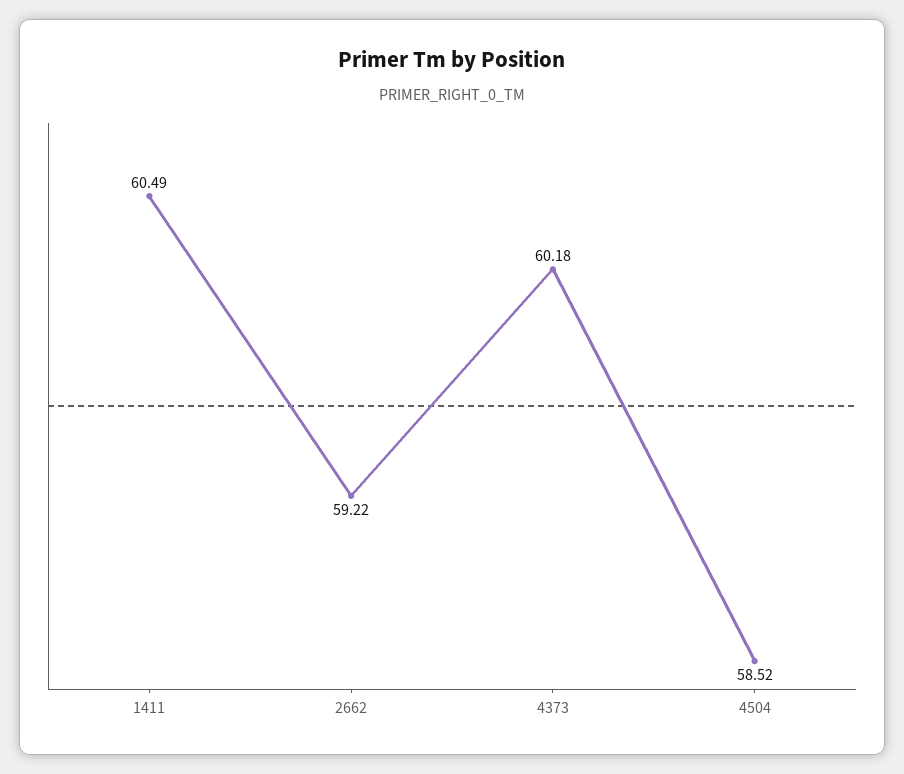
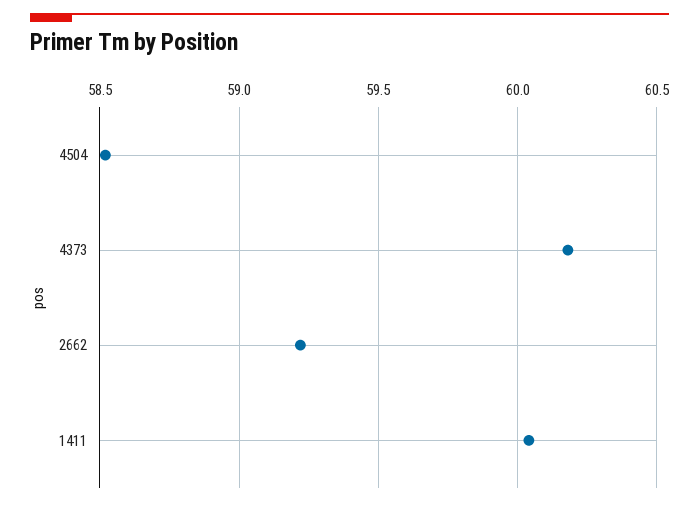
1411: 60.49 -> 60.05

